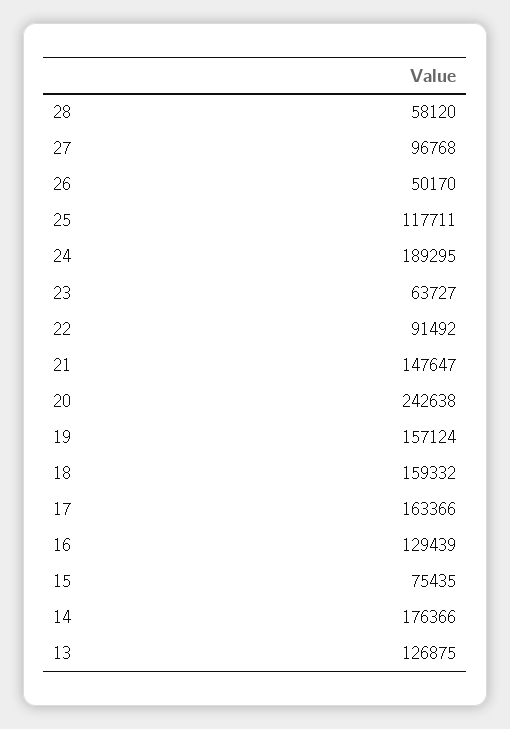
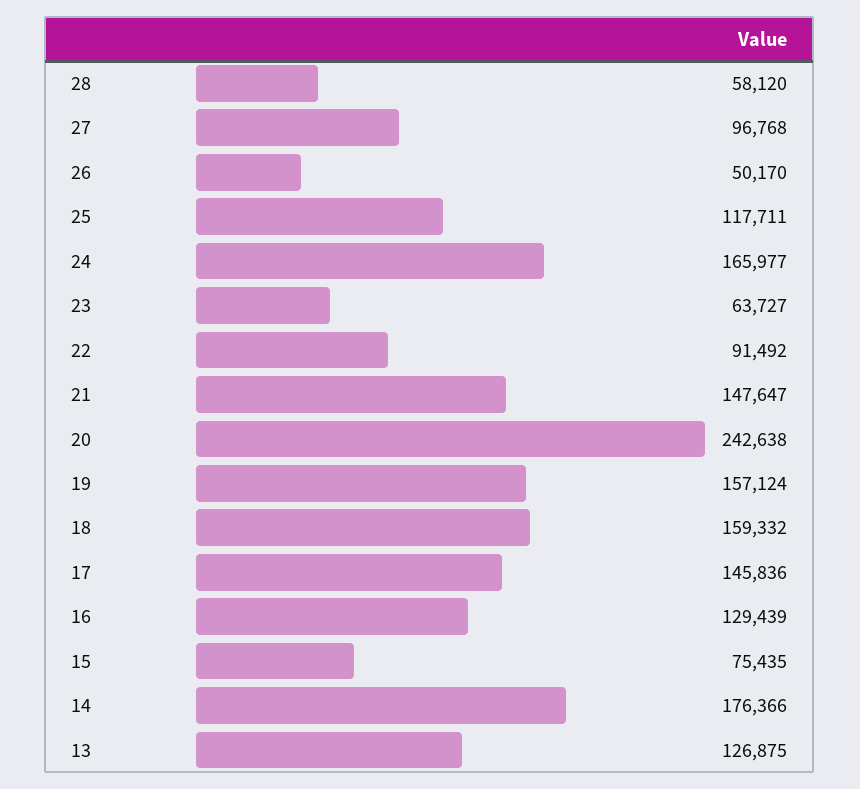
24: 189295 -> 165977
17: 163366 -> 145836

